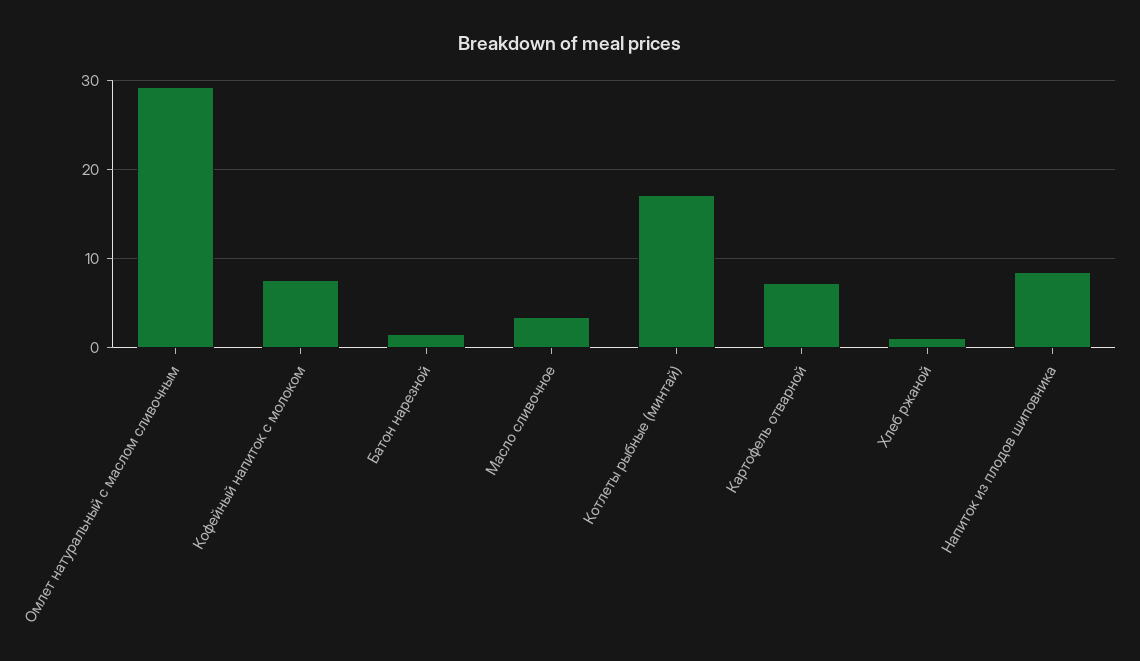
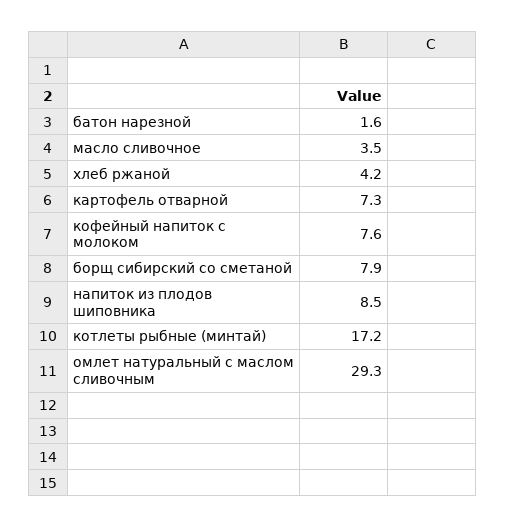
Хлеб ржаной: 1 -> 4.2
борщ сибирский со сметаной: none -> 7.9

